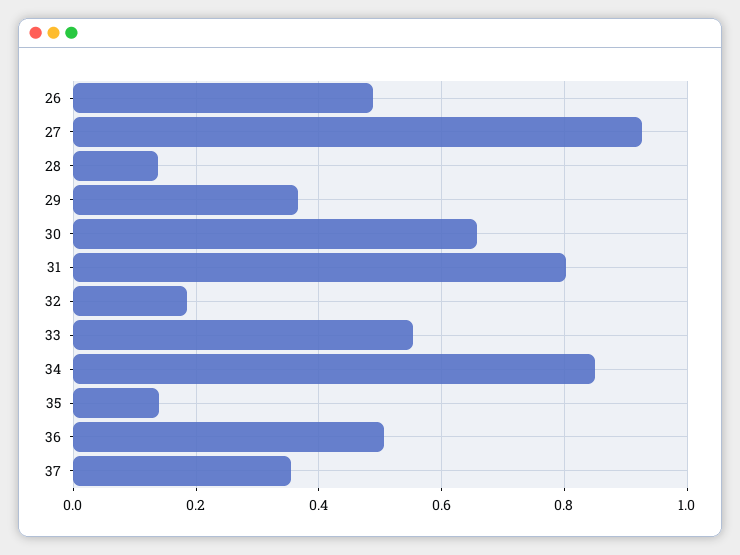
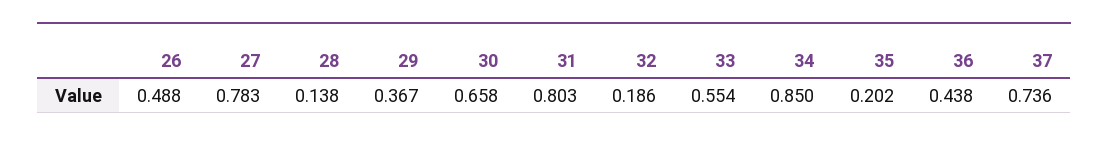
27: 0.92 -> 0.783
35: 0.14 -> 0.202
36: 0.5 -> 0.438
37: 0.36 -> 0.736

